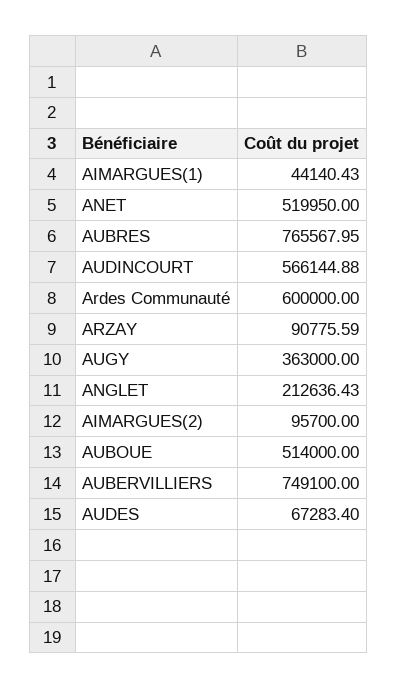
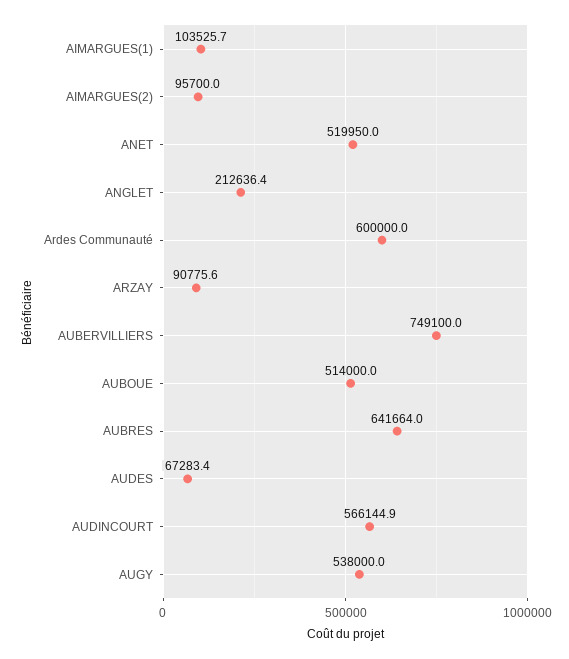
AIMARGUES(1): 44140.43 -> 103525.7
AUBRES: 765567.95 -> 641664
AUGY: 363000 -> 538000

